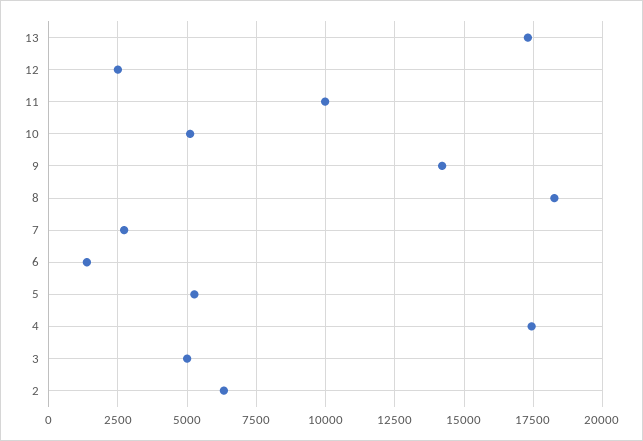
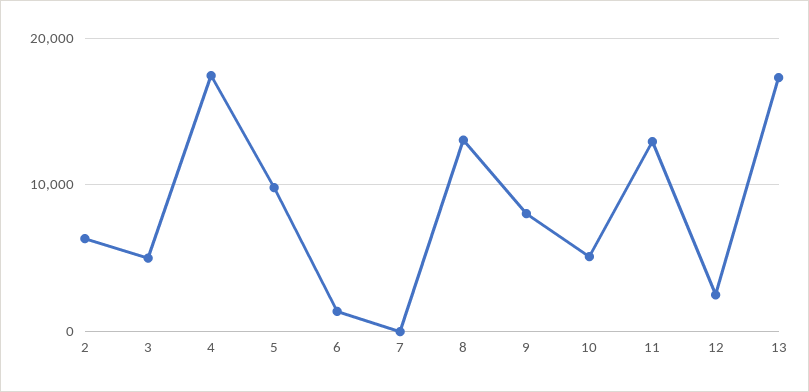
11: 10000 -> 13000
9: 14250 -> 8000
8: 18250 -> 13000
7: 2750 -> 0
5: 5250 -> 10000

